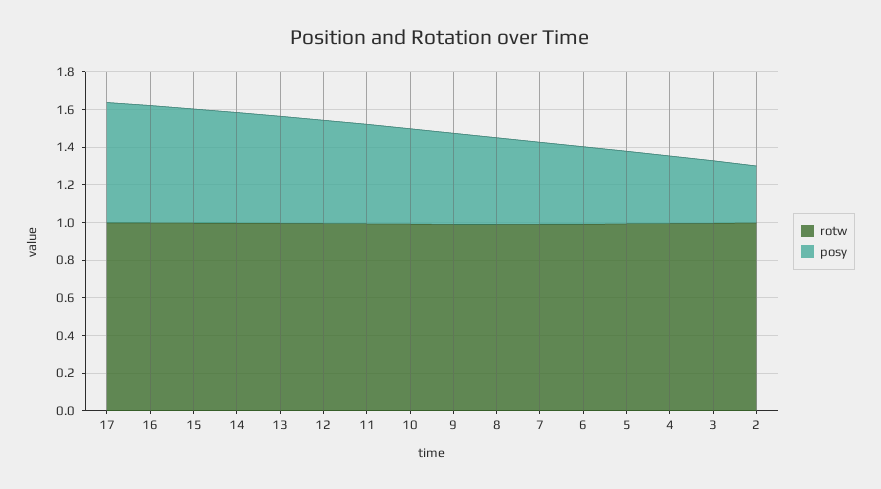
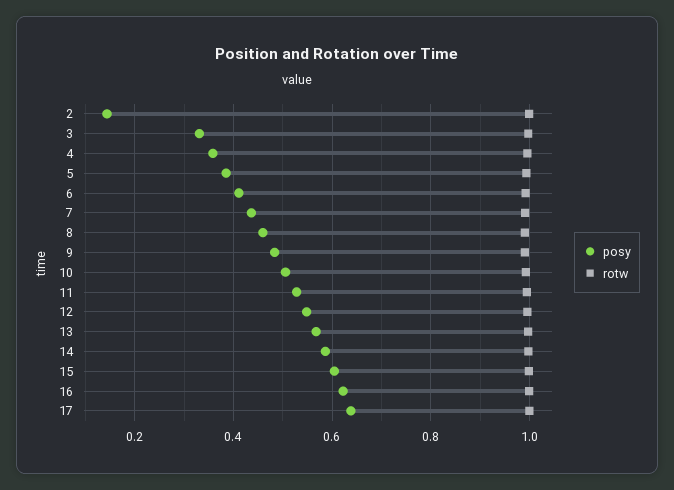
posy, 2: 0.3 -> 0.14

